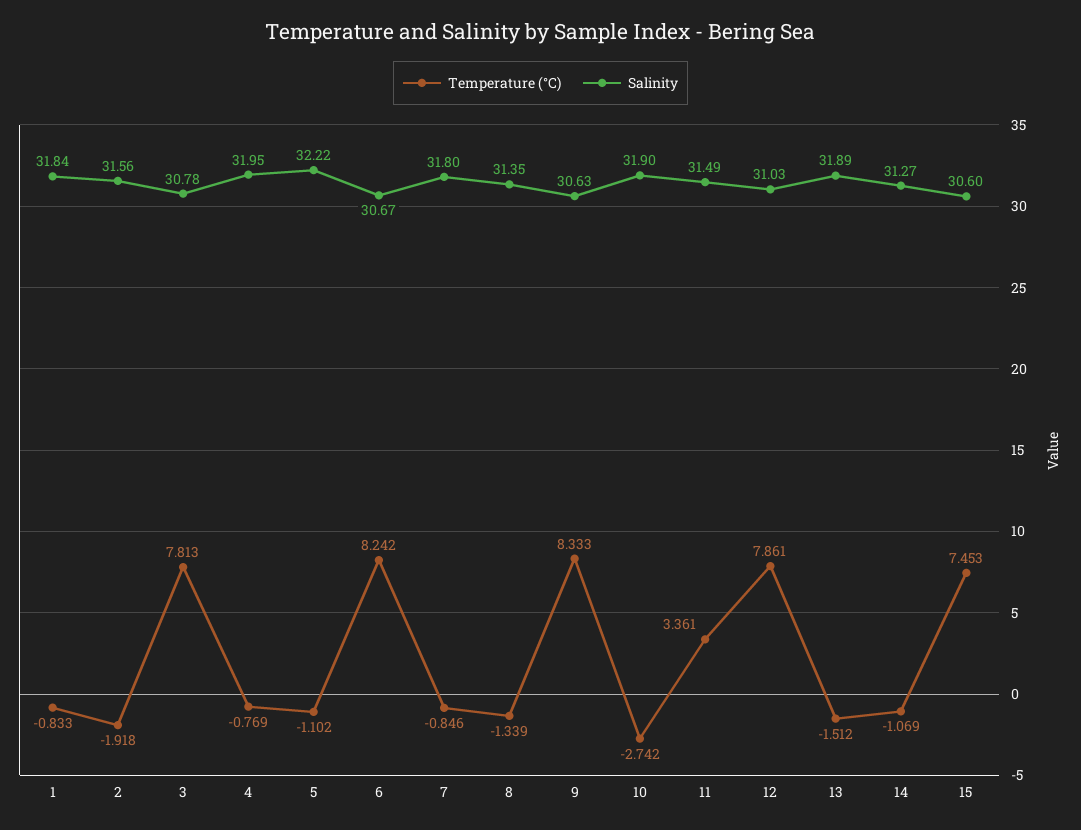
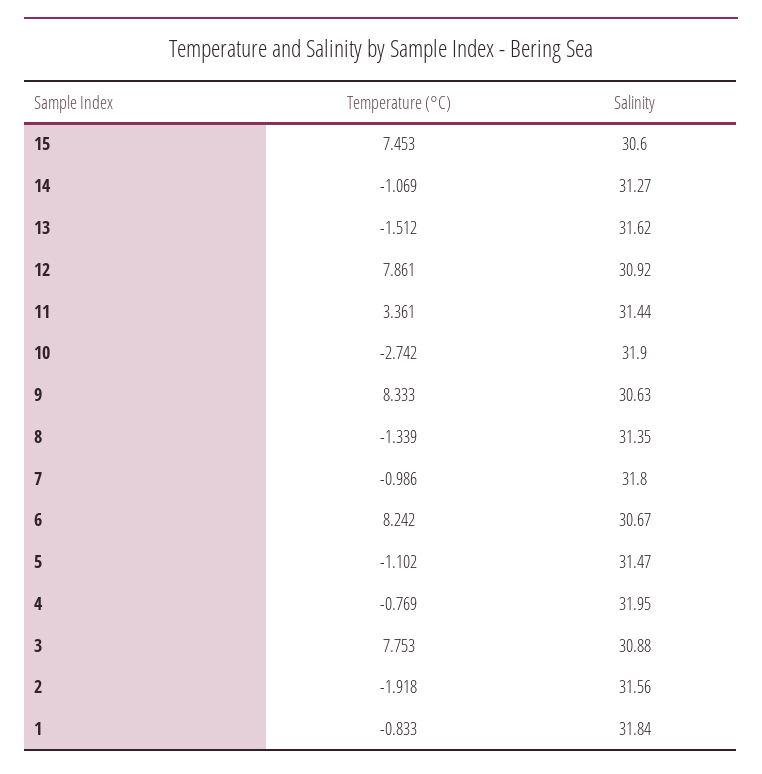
Temperature (°C), 3: 7.813 -> 7.753
Salinity, 3: 30.78 -> 30.88
Salinity, 5: 32.22 -> 31.47
Temperature (°C), 7: -0.846 -> -0.986
Salinity, 11: 31.49 -> 31.44
Salinity, 12: 31.03 -> 30.92
Salinity, 13: 31.89 -> 31.62

